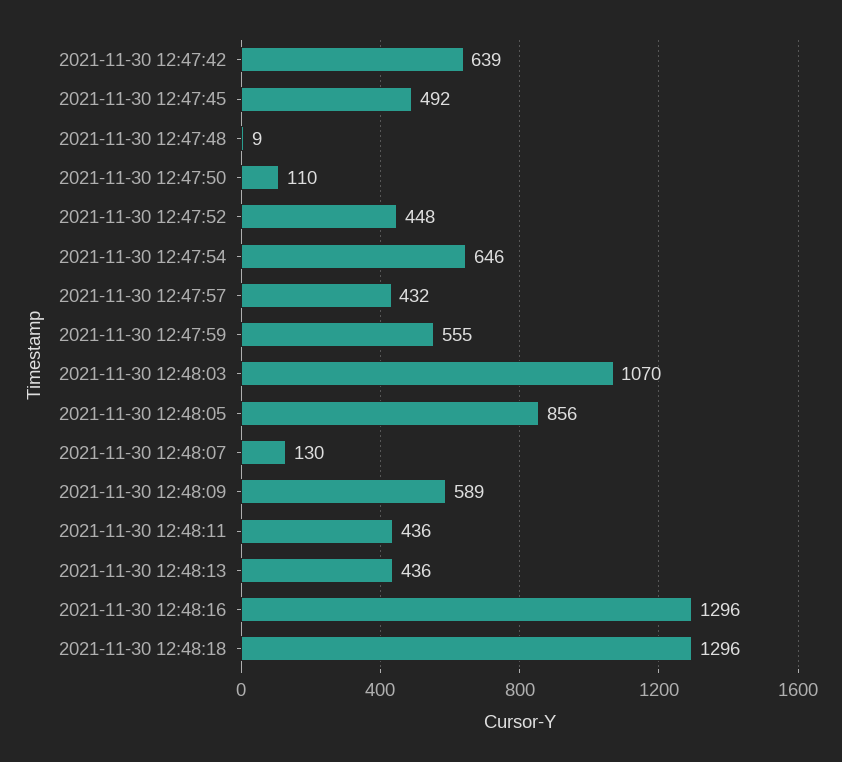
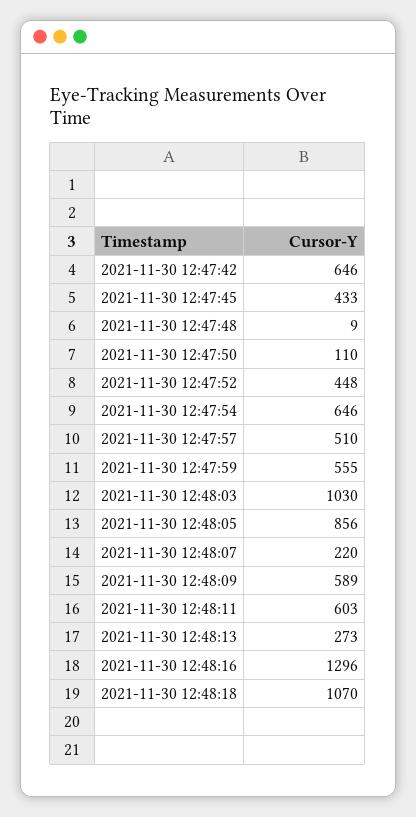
2021-11-30 12:47:42: 639 -> 646
2021-11-30 12:47:45: 492 -> 433
2021-11-30 12:47:57: 432 -> 510
2021-11-30 12:48:03: 1070 -> 1030
2021-11-30 12:48:07: 130 -> 220
2021-11-30 12:48:11: 436 -> 603
2021-11-30 12:48:13: 436 -> 273
2021-11-30 12:48:18: 1296 -> 1070

